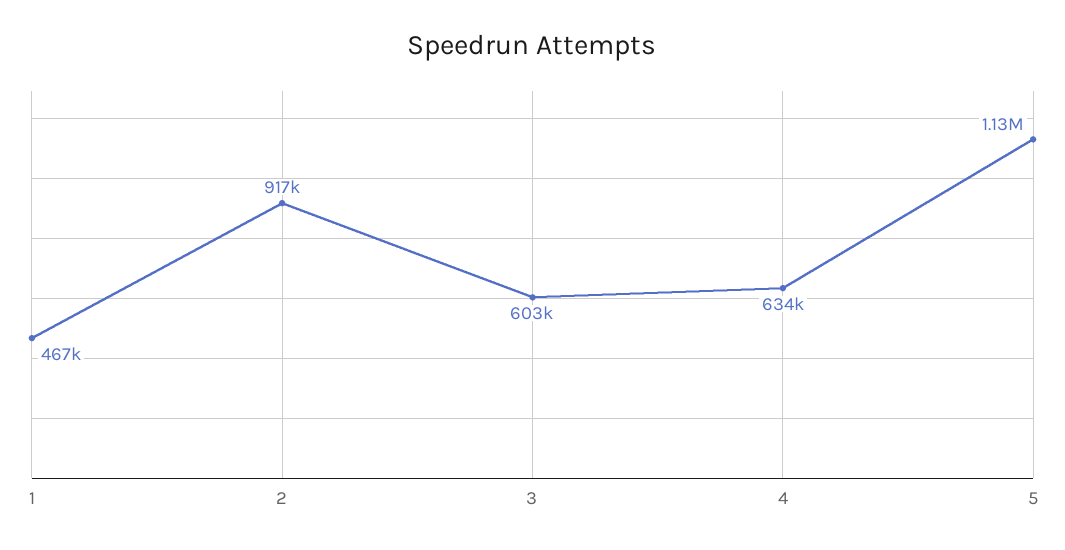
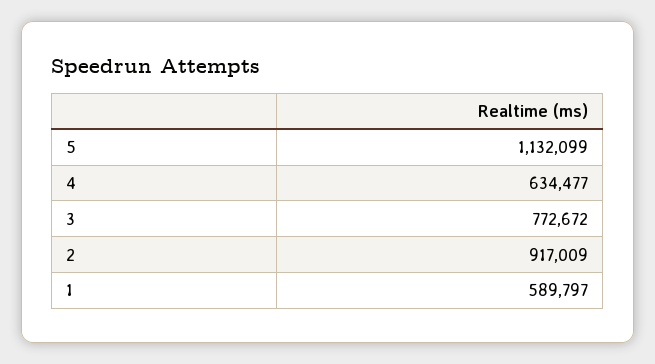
1: 467000 -> 589797
3: 603000 -> 772672

